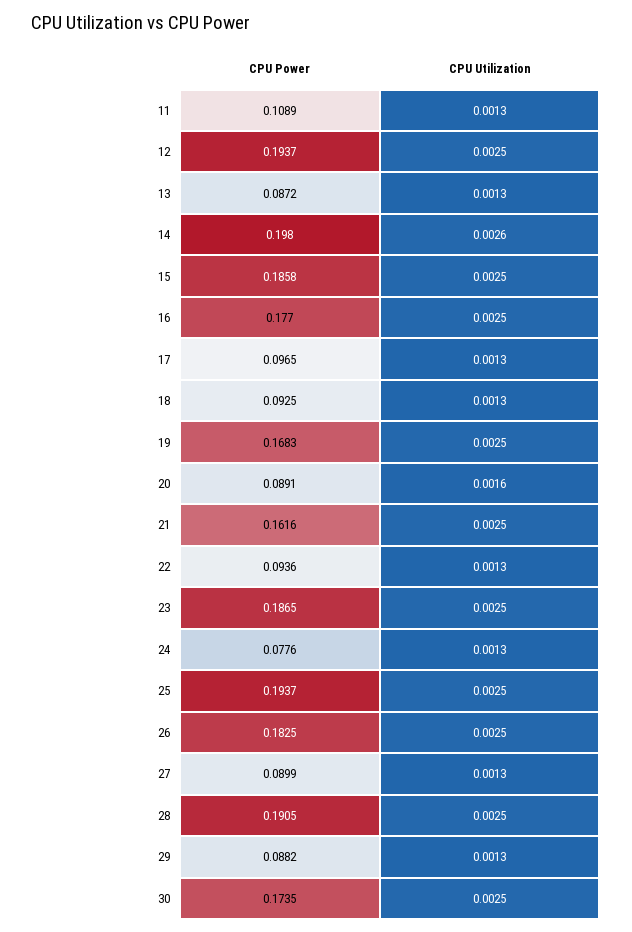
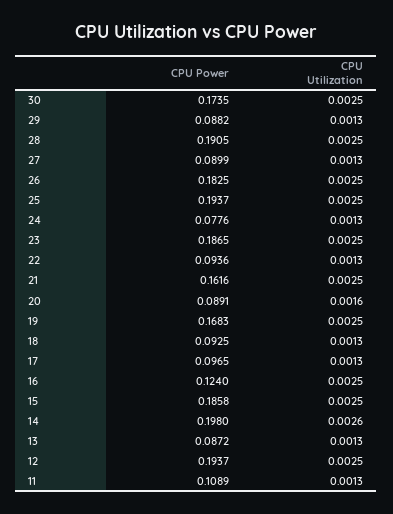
CPU Power, 16: 0.177 -> 0.124

